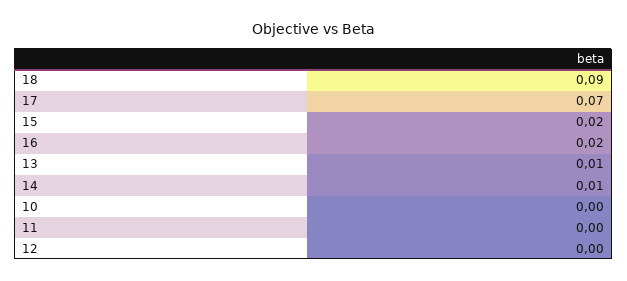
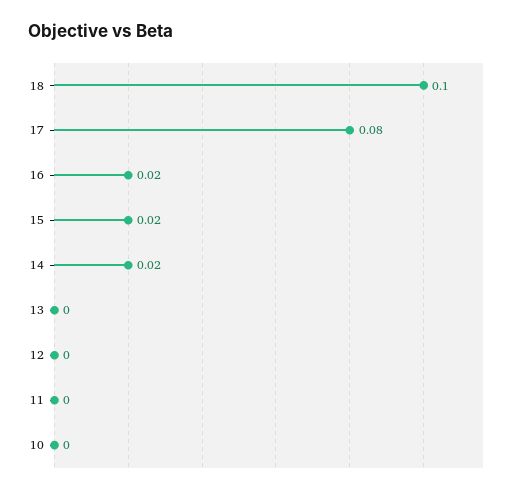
18: 0.09 -> 0.1
17: 0.07 -> 0.08
13: 0.01 -> 0
14: 0.01 -> 0.02

